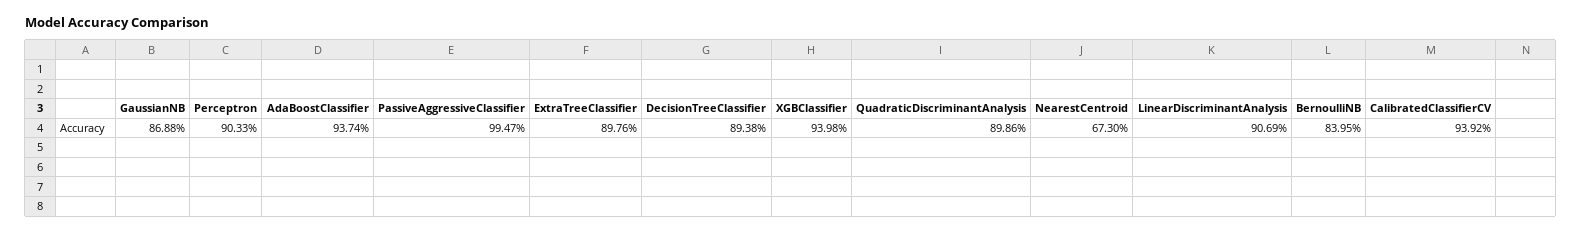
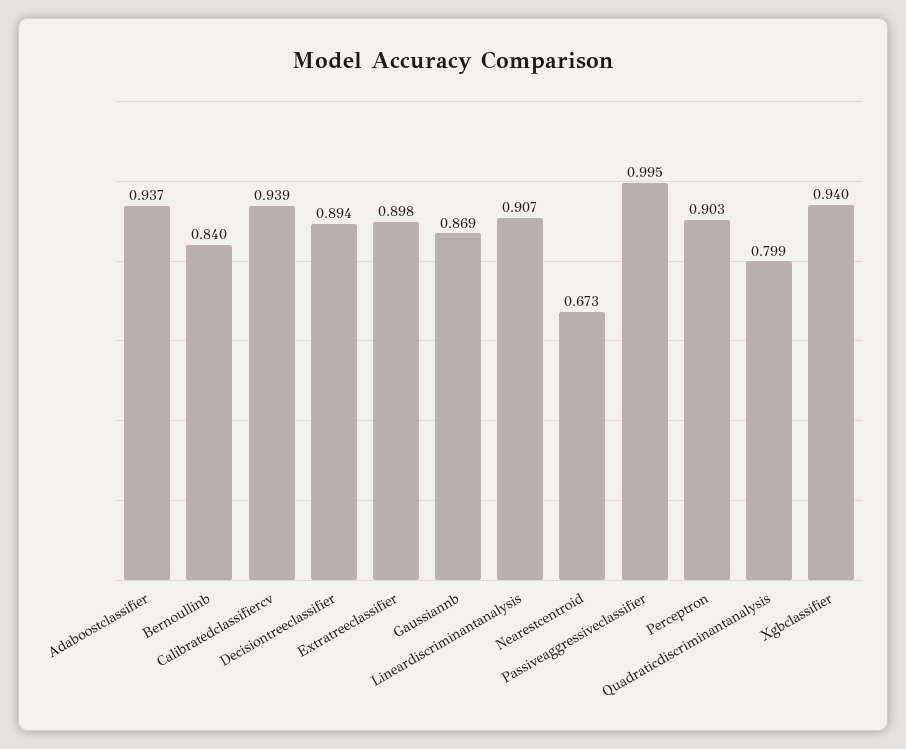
QuadraticDiscriminantAnalysis: 0.8986 -> 0.799

